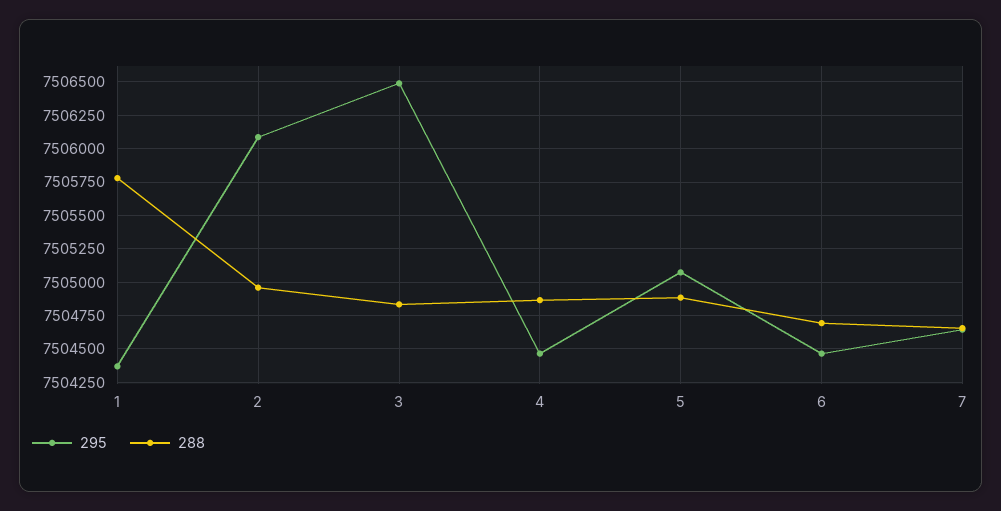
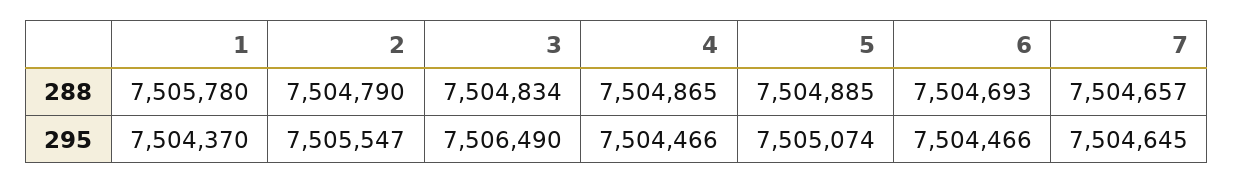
295, 2: 7506100 -> 7505547
288, 2: 7504950 -> 7504790

